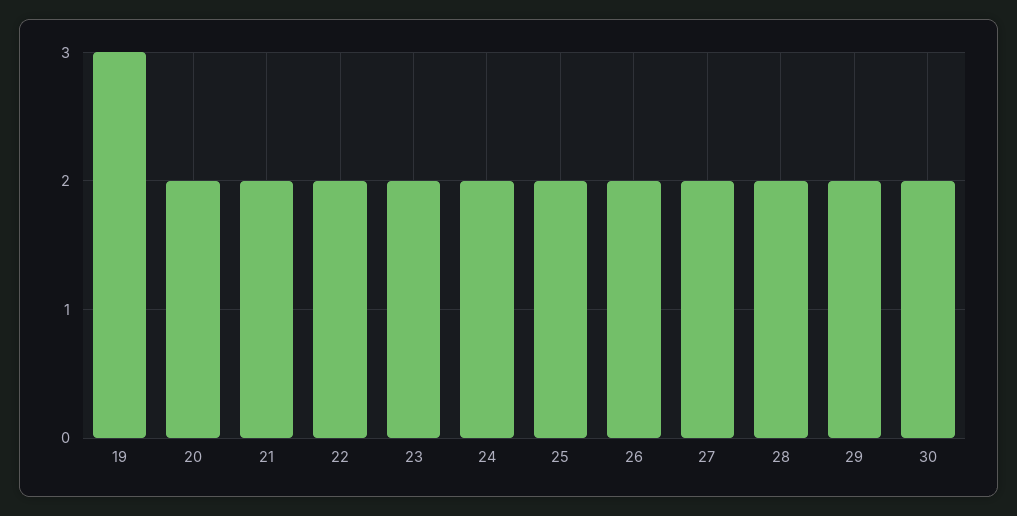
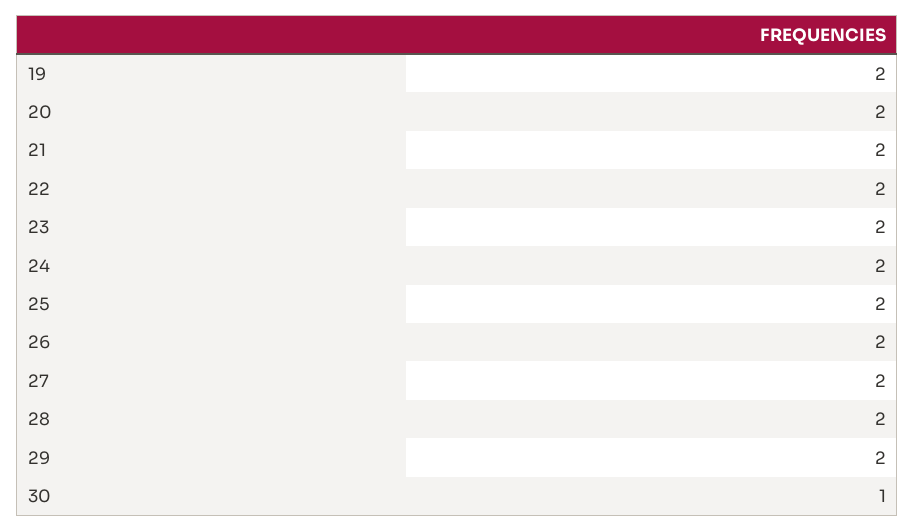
19: 3 -> 2
30: 2 -> 1

